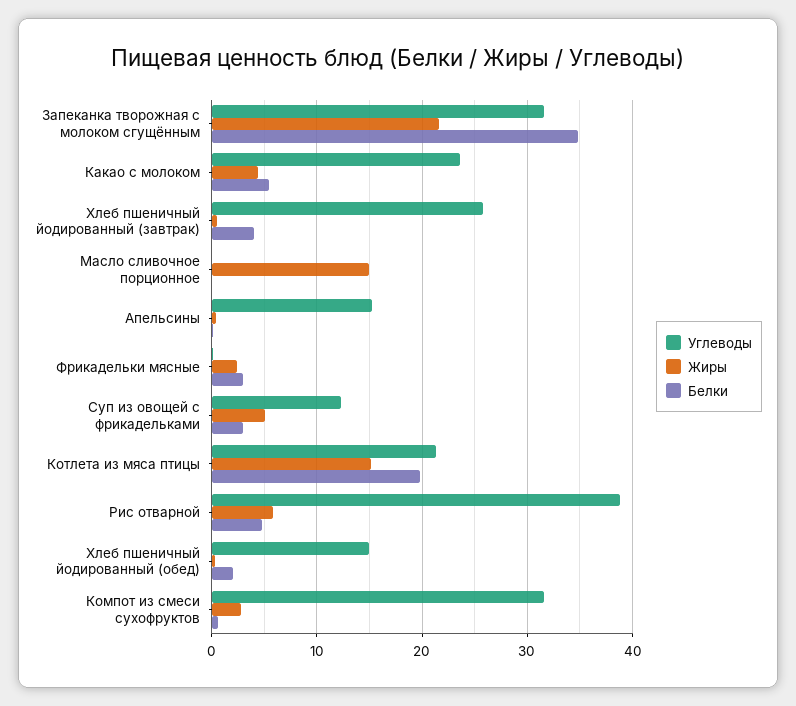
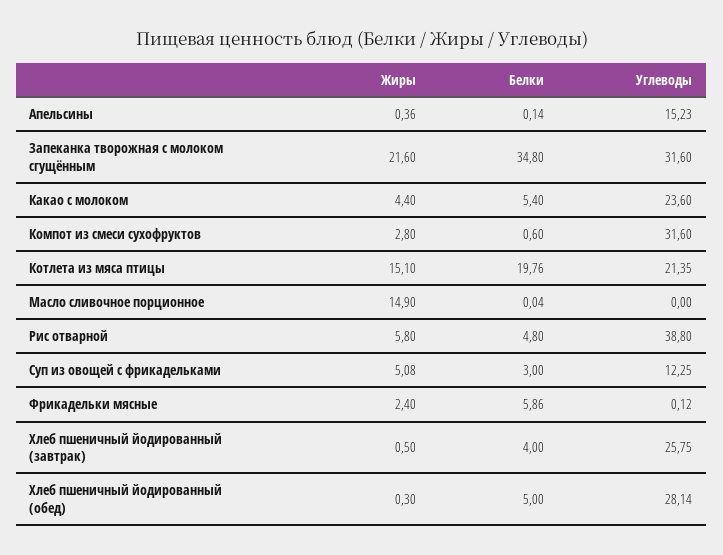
Белки, Фрикадельки мясные: 3 -> 5.86
Углеводы, Хлеб пшеничный йодированный (обед): 15 -> 28.14
Белки, Хлеб пшеничный йодированный (обед): 2 -> 5

